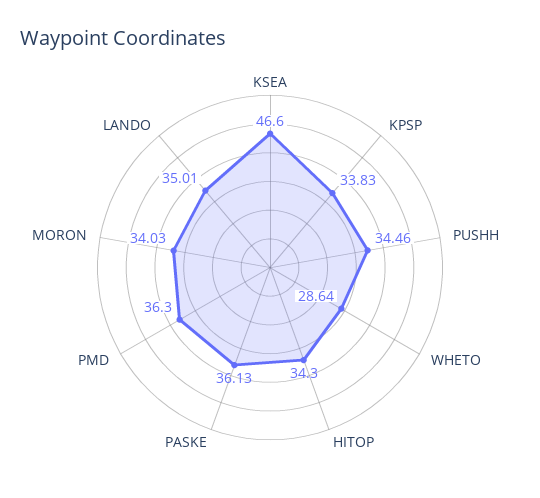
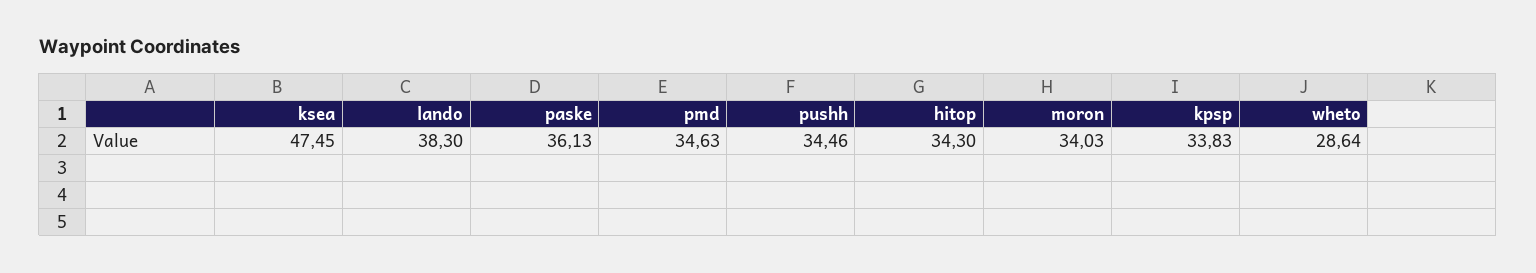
KSEA: 46.6 -> 47.45
PMD: 36.3 -> 34.63
LANDO: 35.01 -> 38.3

